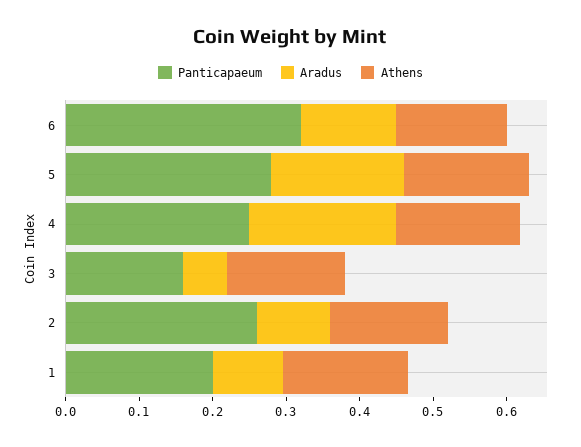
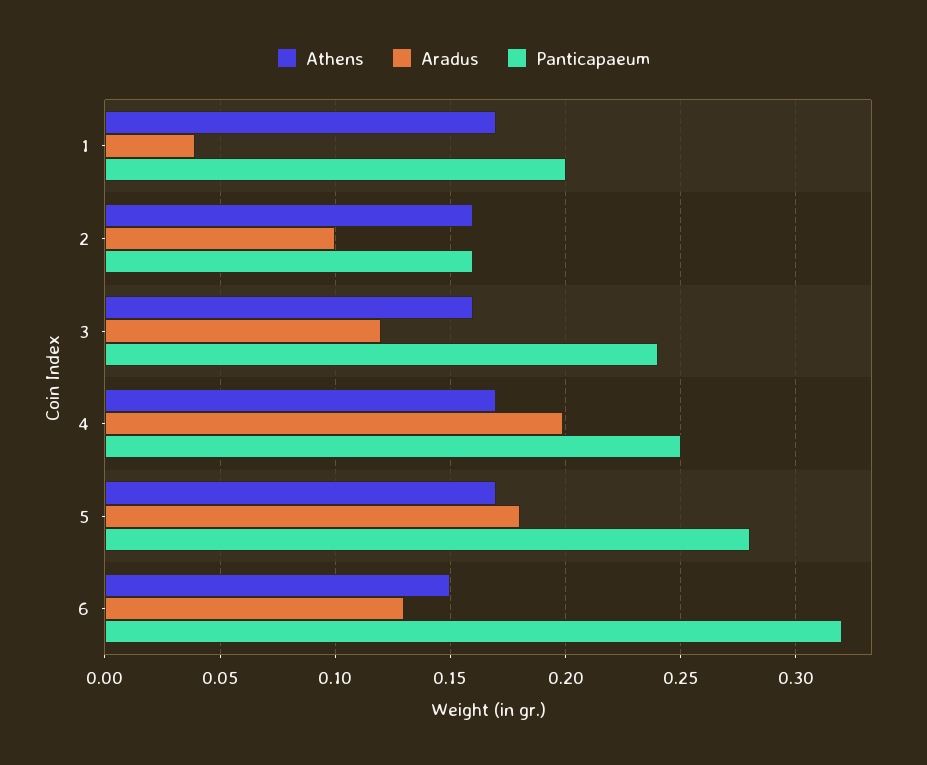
Panticapaeum, 3: 0.16 -> 0.24
Aradus, 3: 0.06 -> 0.12
Panticapaeum, 2: 0.26 -> 0.16
Aradus, 1: 0.1 -> 0.04

